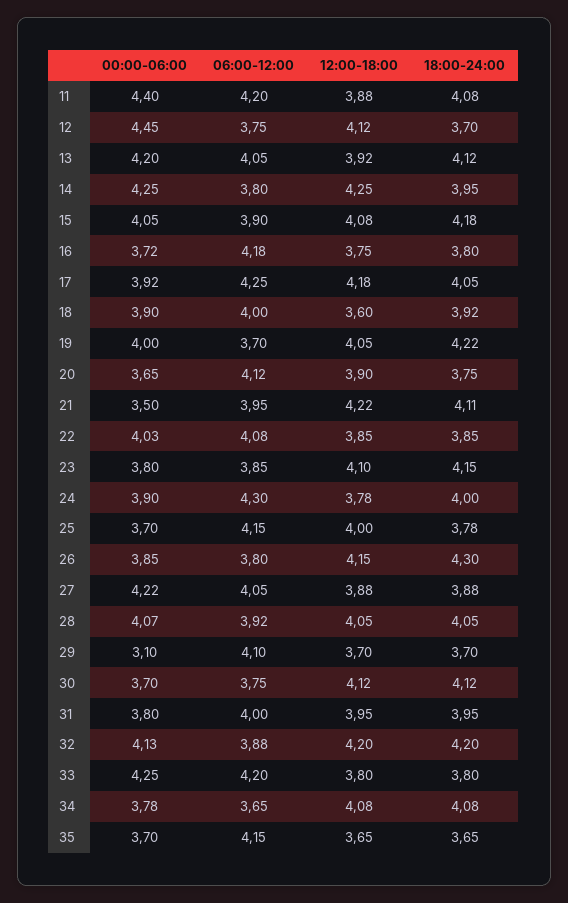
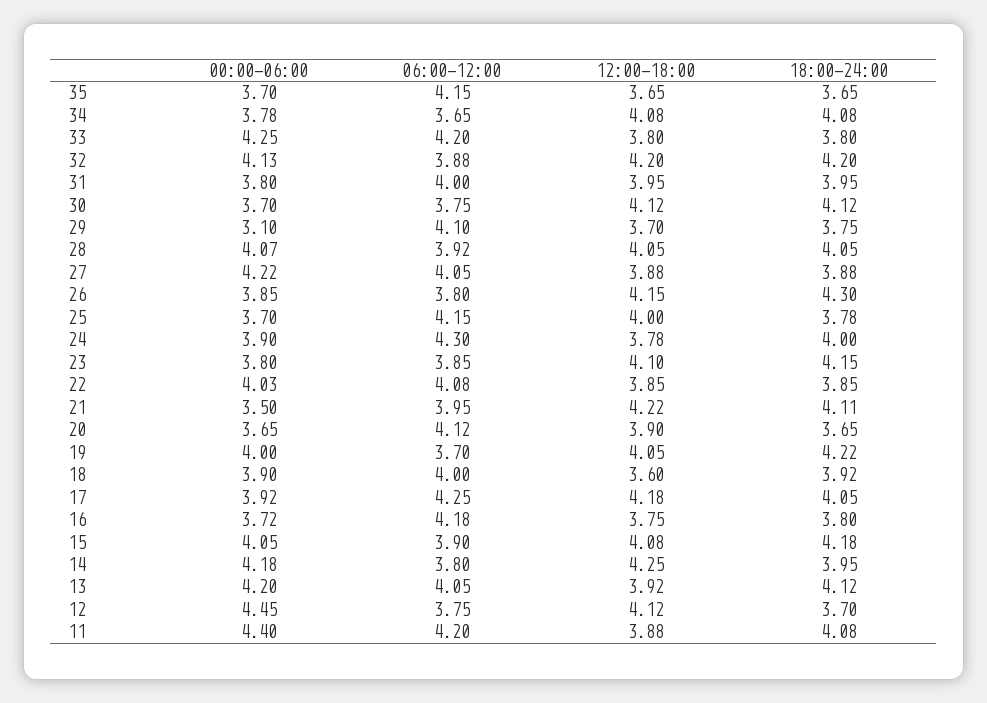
00:00-06:00, 14: 4.25 -> 4.18
18:00-24:00, 20: 3.75 -> 3.65
18:00-24:00, 29: 3.7 -> 3.75

